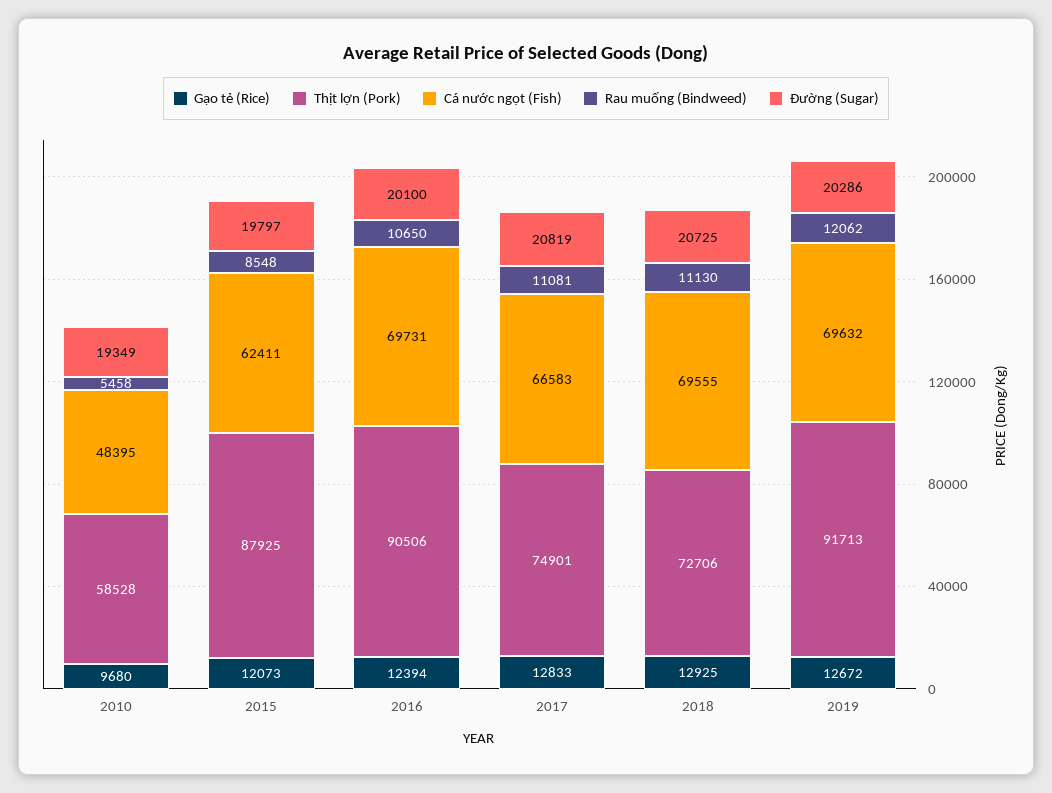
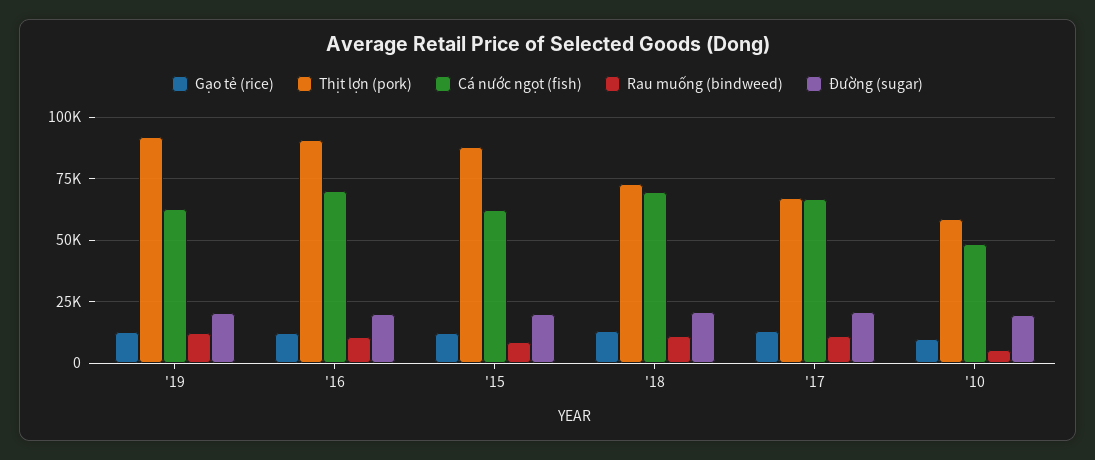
Thịt lợn (Pork), 2017: 74901 -> 67500
Cá nước ngọt (Fish), 2019: 69632 -> 62500

